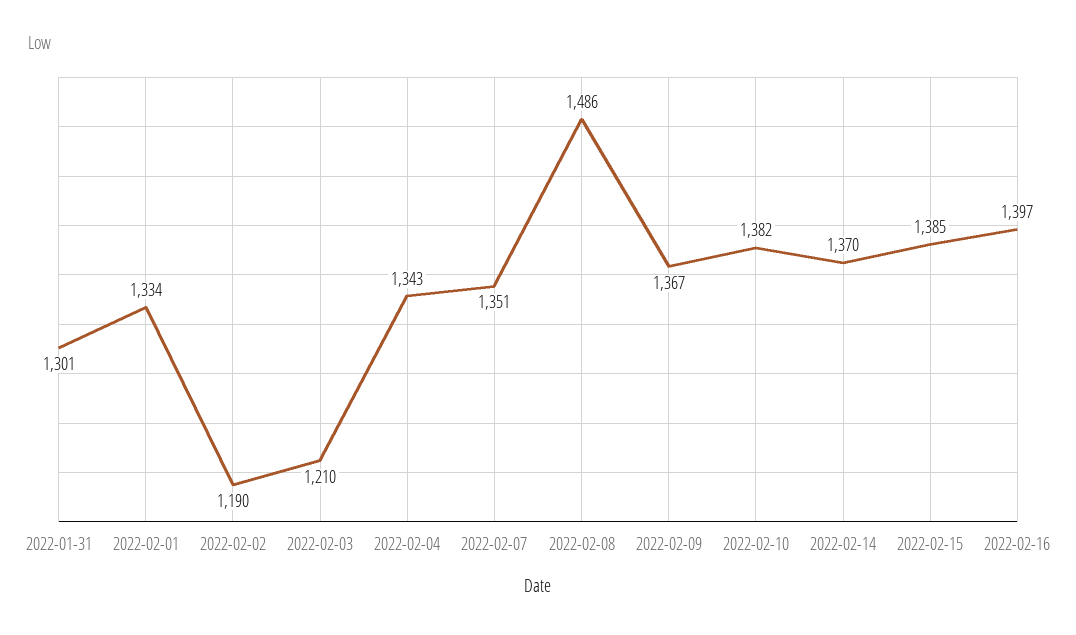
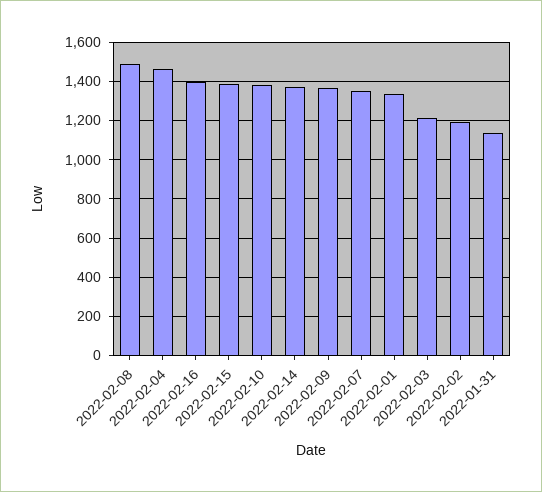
2022-01-31: 1301 -> 1150
2022-02-04: 1343 -> 1450

